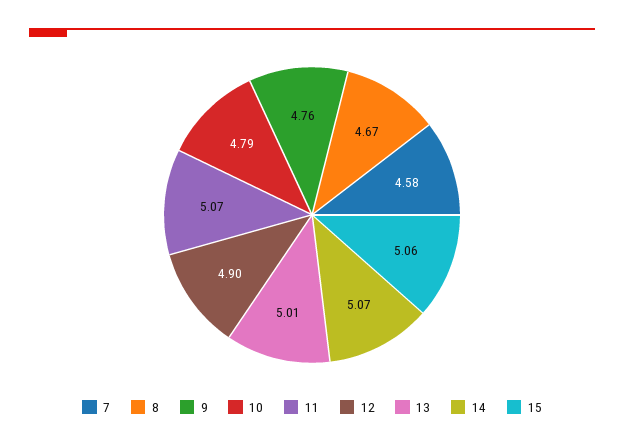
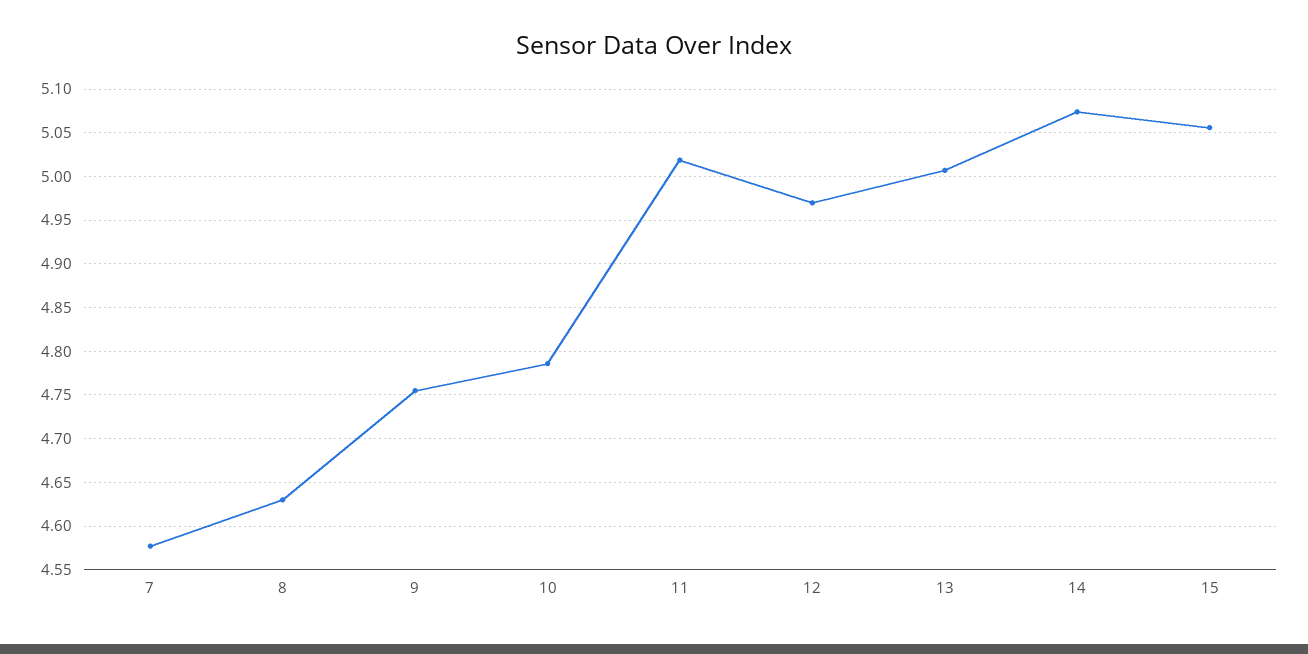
8: 4.67 -> 4.63
11: 5.07 -> 5.02
12: 4.9 -> 4.97

